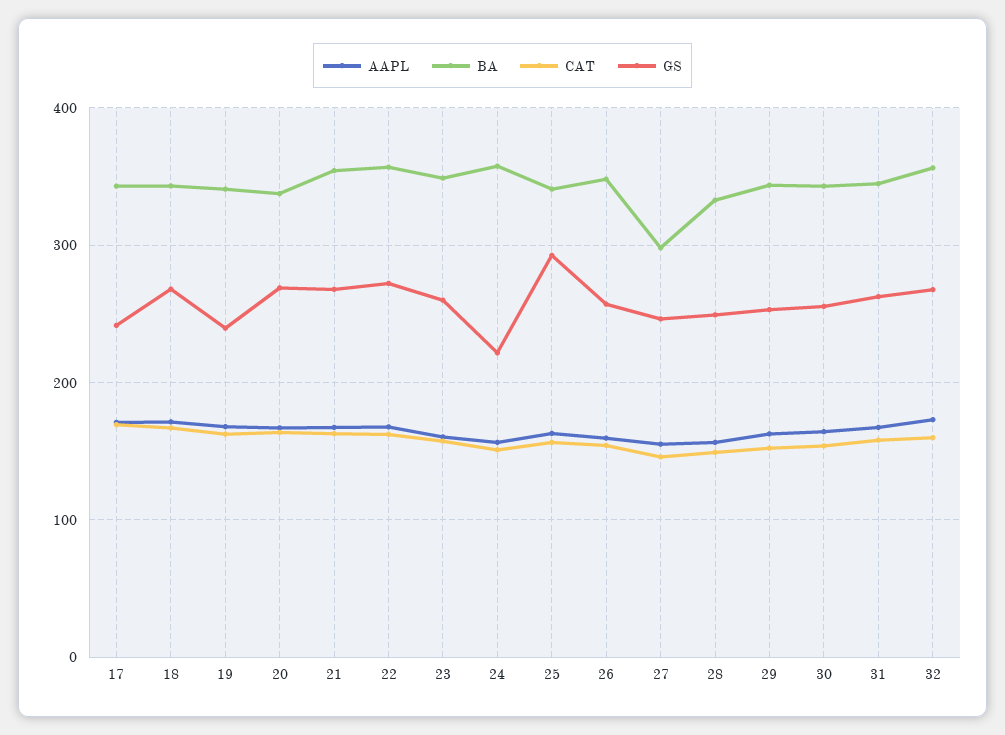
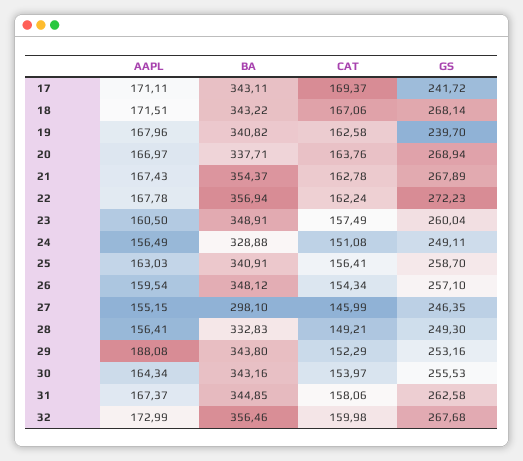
BA, 24: 360 -> 328.88
GS, 24: 220 -> 249.11
GS, 25: 290 -> 258.7
AAPL, 29: 160 -> 188.08

